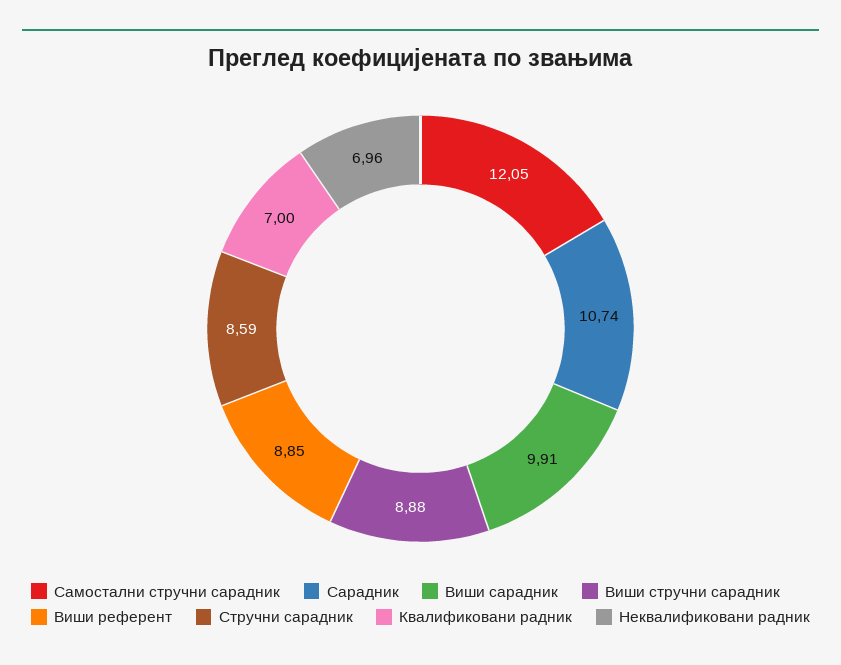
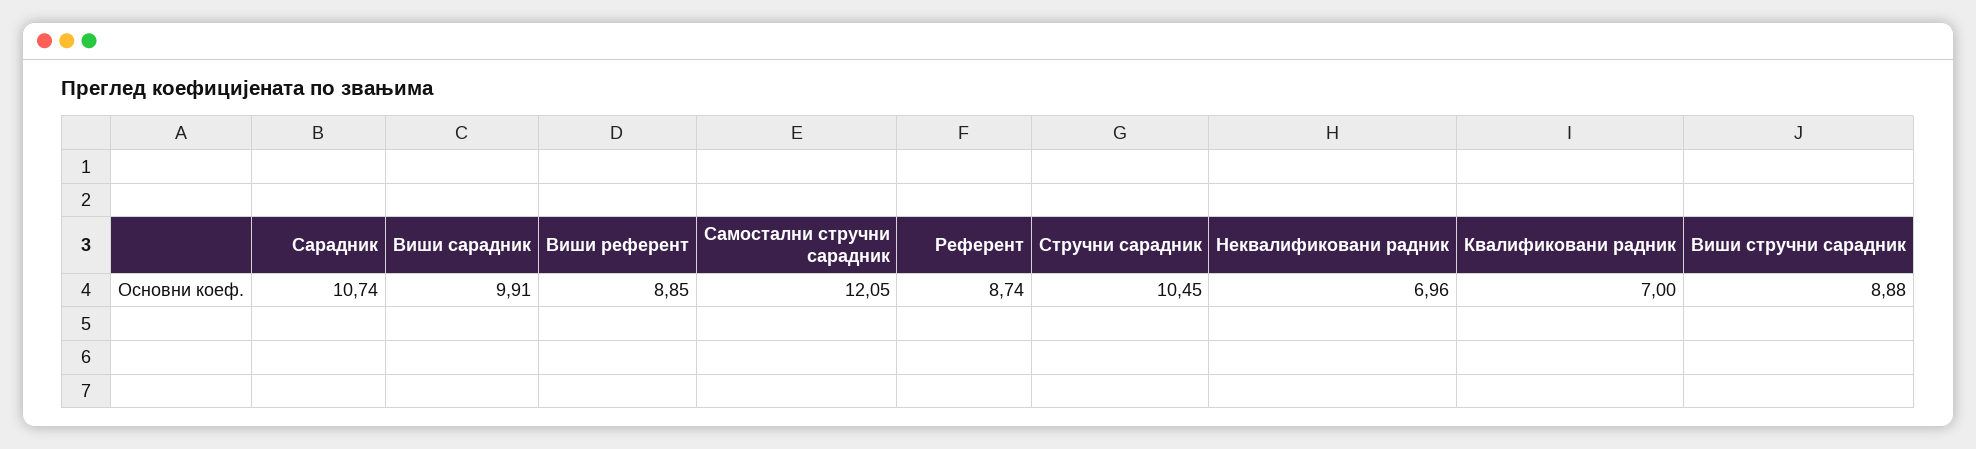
Стручни сарадник: 8.59 -> 10.45
Референт: none -> 8.74

